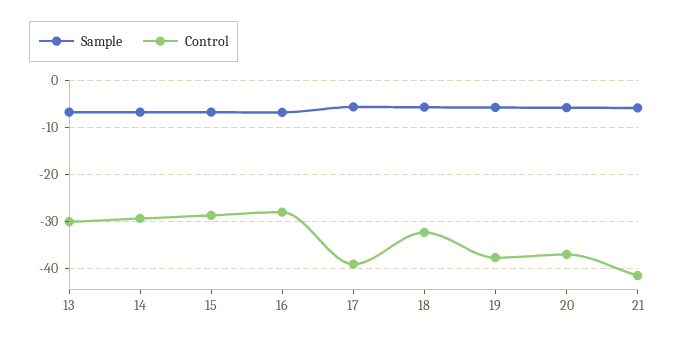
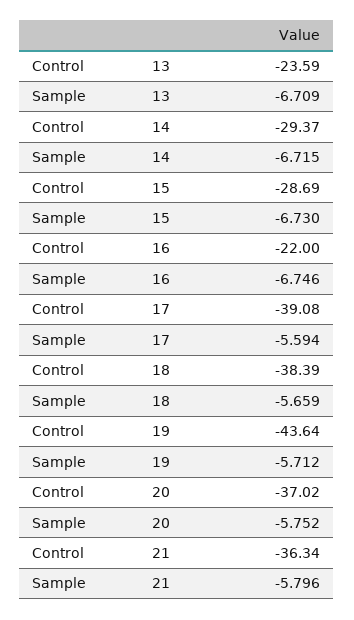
Control, 13: -30 -> -23.59
Control, 16: -28 -> -22
Control, 18: -32 -> -38.39
Control, 19: -38 -> -43.64
Control, 21: -42 -> -36.34

